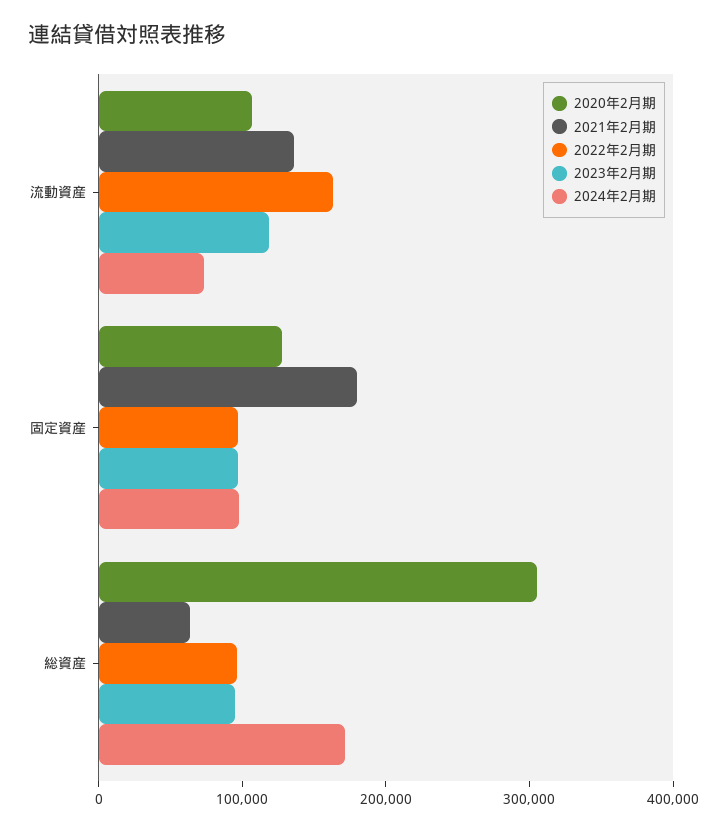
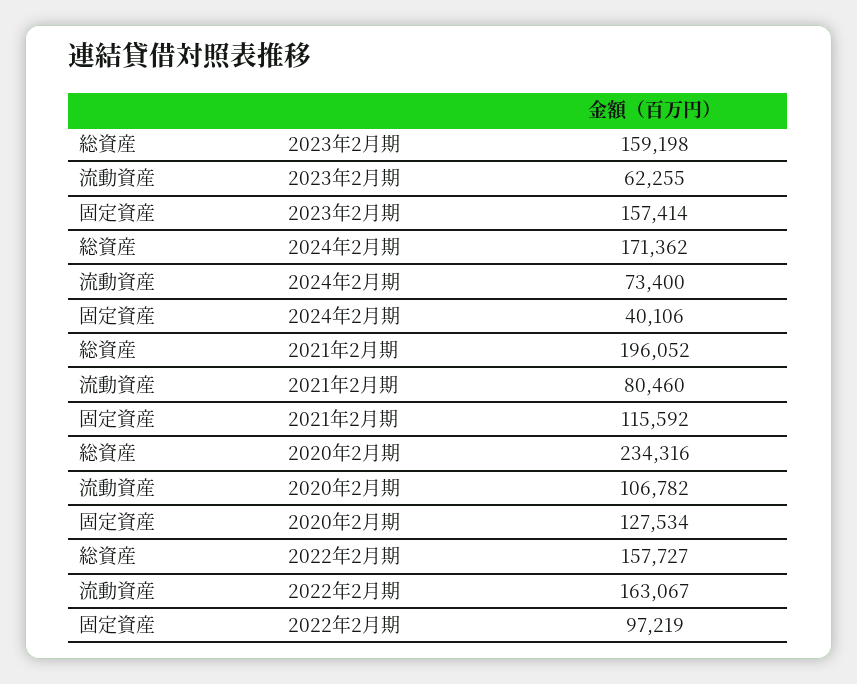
2021年2月期, 流動資産: 140000 -> 80460
2023年2月期, 流動資産: 120000 -> 62255
2021年2月期, 固定資産: 180000 -> 115592
2023年2月期, 固定資産: 100000 -> 157414
2024年2月期, 固定資産: 100000 -> 40106
2020年2月期, 総資産: 300000 -> 234316
2021年2月期, 総資産: 60000 -> 196052
2022年2月期, 総資産: 100000 -> 157727
2023年2月期, 総資産: 100000 -> 159198

